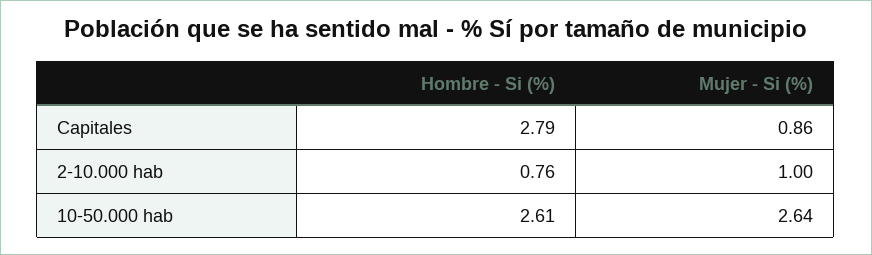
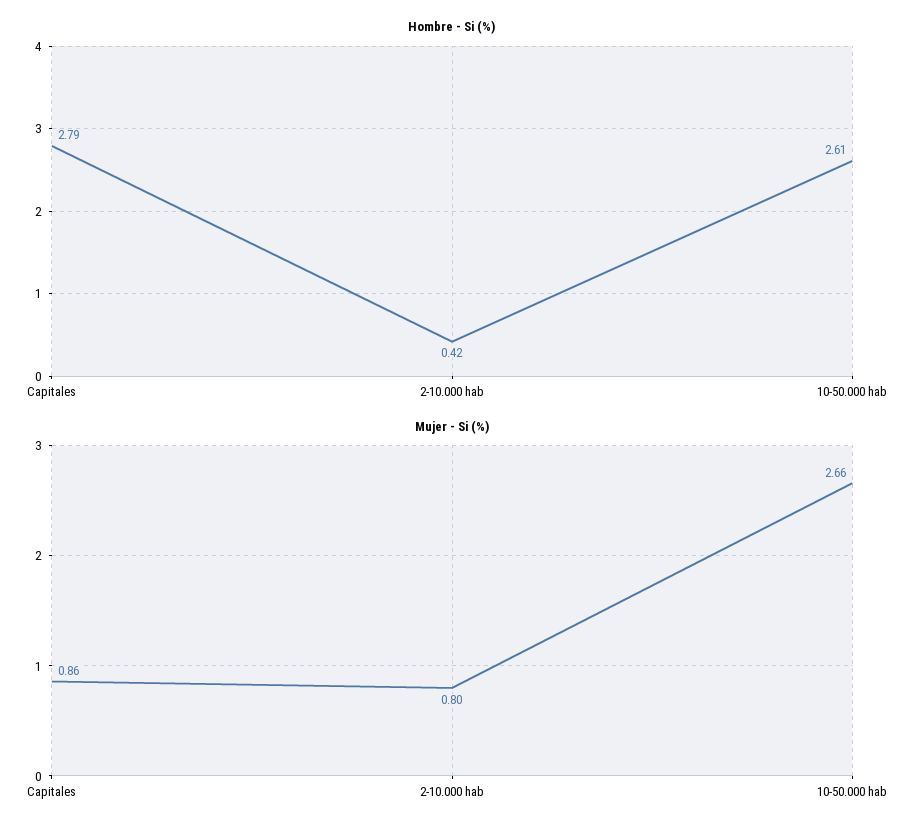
Hombre - Si (%), 2-10.000 hab: 0.76 -> 0.42
Mujer - Si (%), 2-10.000 hab: 1 -> 0.8
Mujer - Si (%), 10-50.000 hab: 2.64 -> 2.66

